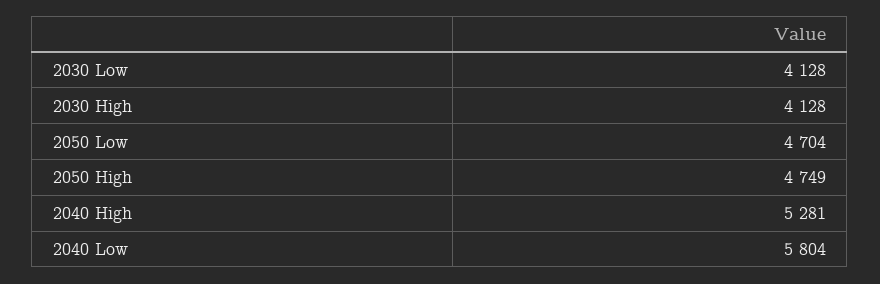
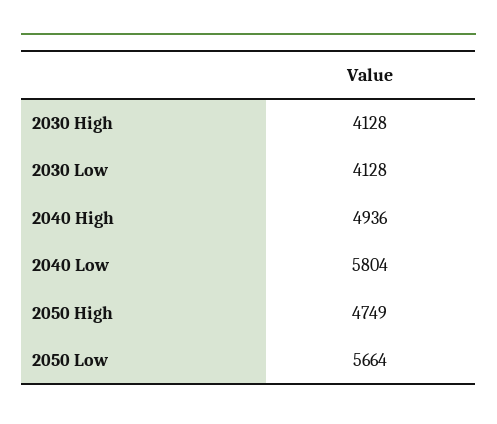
2050 Low: 4704 -> 5664
2040 High: 5281 -> 4936

